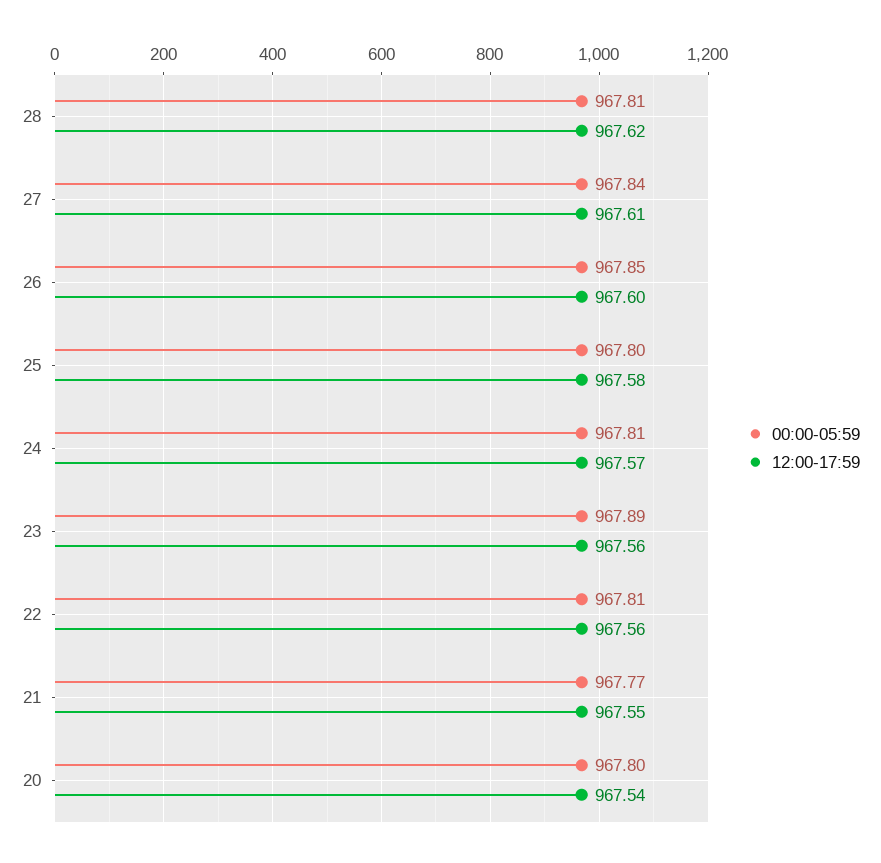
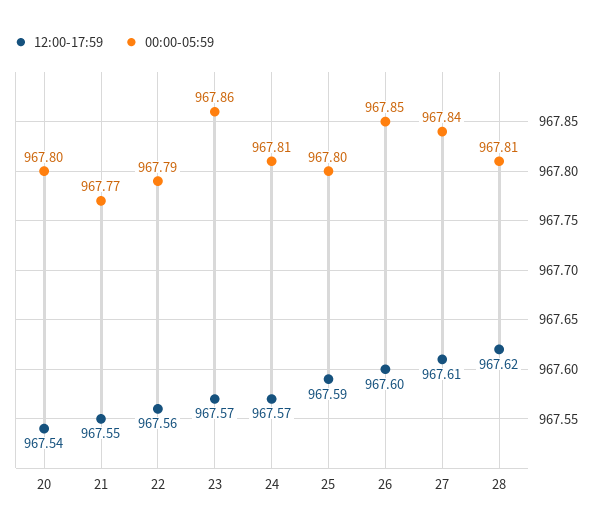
12:00-17:59, 25: 967.58 -> 967.59
00:00-05:59, 23: 967.89 -> 967.86
12:00-17:59, 23: 967.56 -> 967.57
00:00-05:59, 22: 967.81 -> 967.79

